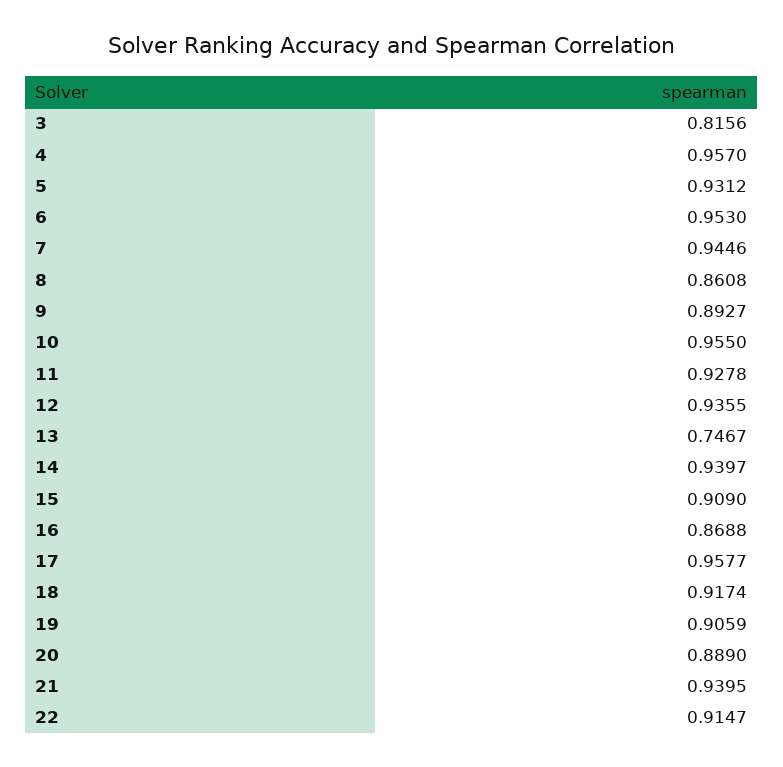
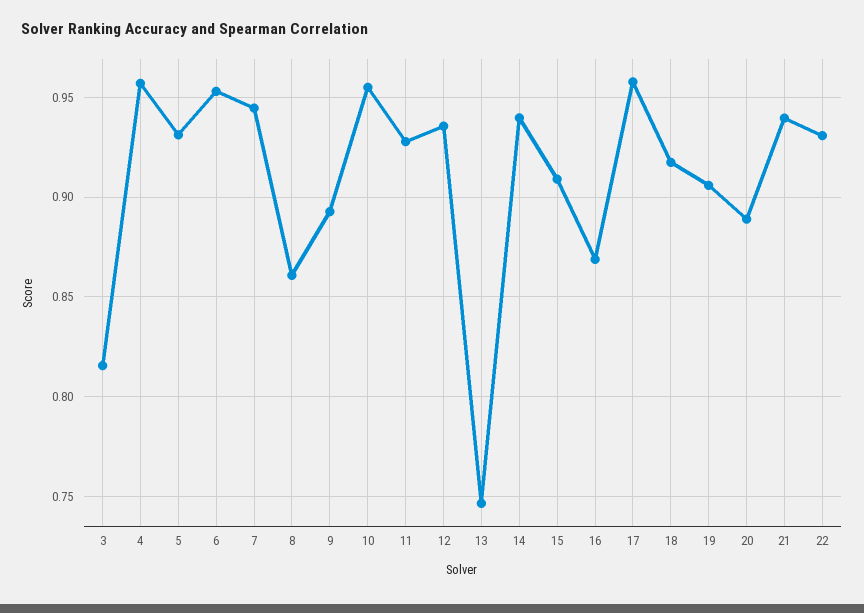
22: 0.9147 -> 0.93

